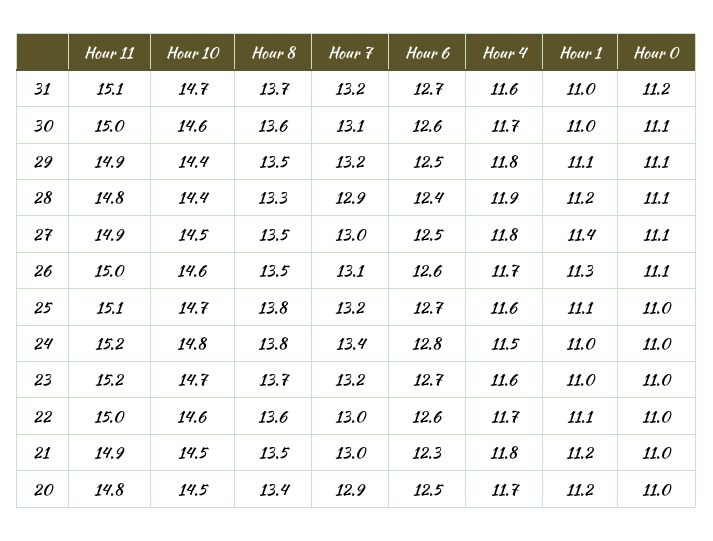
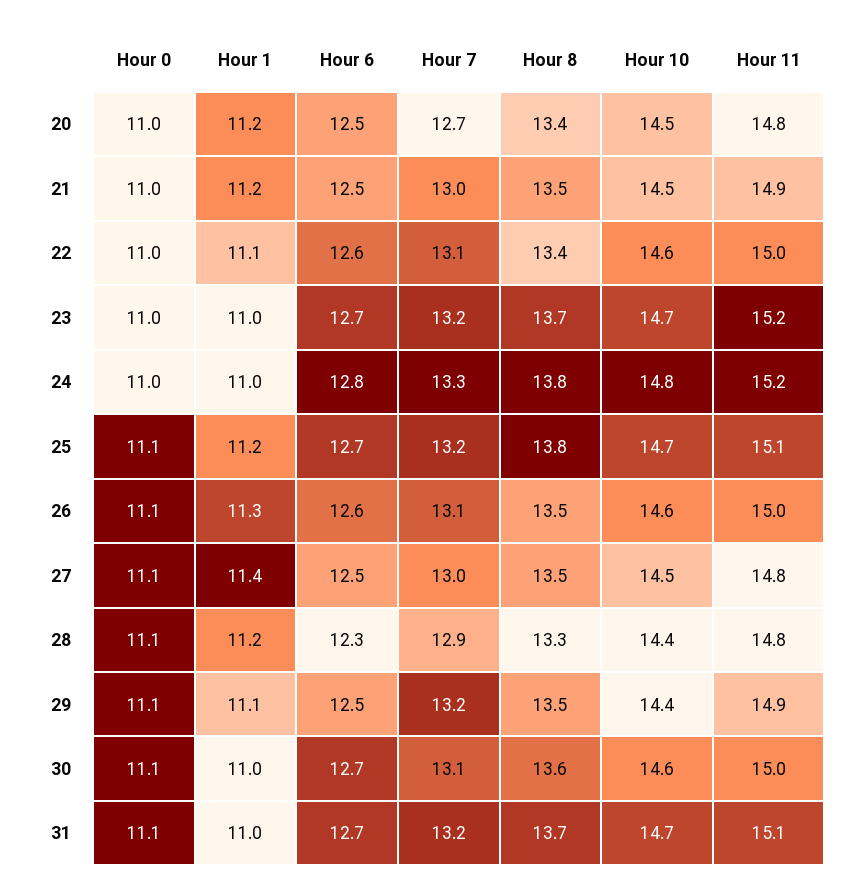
Hour 4, 31: 11.6 -> none
Hour 0, 31: 11.2 -> 11.1
Hour 6, 30: 12.6 -> 12.7
Hour 4, 30: 11.7 -> none
Hour 4, 29: 11.8 -> none
Hour 6, 28: 12.4 -> 12.3
Hour 4, 28: 11.9 -> none
Hour 11, 27: 14.9 -> 14.8
Hour 4, 27: 11.8 -> none
Hour 4, 26: 11.7 -> none
Hour 4, 25: 11.6 -> none
Hour 1, 25: 11.1 -> 11.2
Hour 0, 25: 11 -> 11.1
Hour 7, 24: 13.4 -> 13.3
Hour 4, 24: 11.5 -> none
Hour 4, 23: 11.6 -> none
Hour 8, 22: 13.6 -> 13.4
Hour 7, 22: 13 -> 13.1
Hour 4, 22: 11.7 -> none
Hour 6, 21: 12.3 -> 12.5
Hour 4, 21: 11.8 -> none
Hour 7, 20: 12.9 -> 12.7
Hour 4, 20: 11.7 -> none

